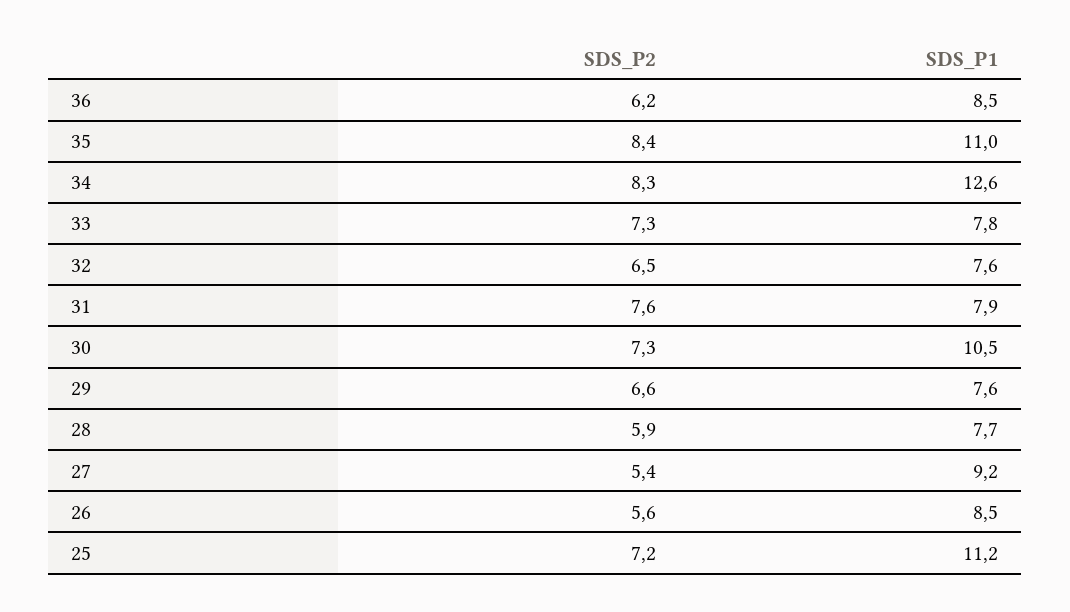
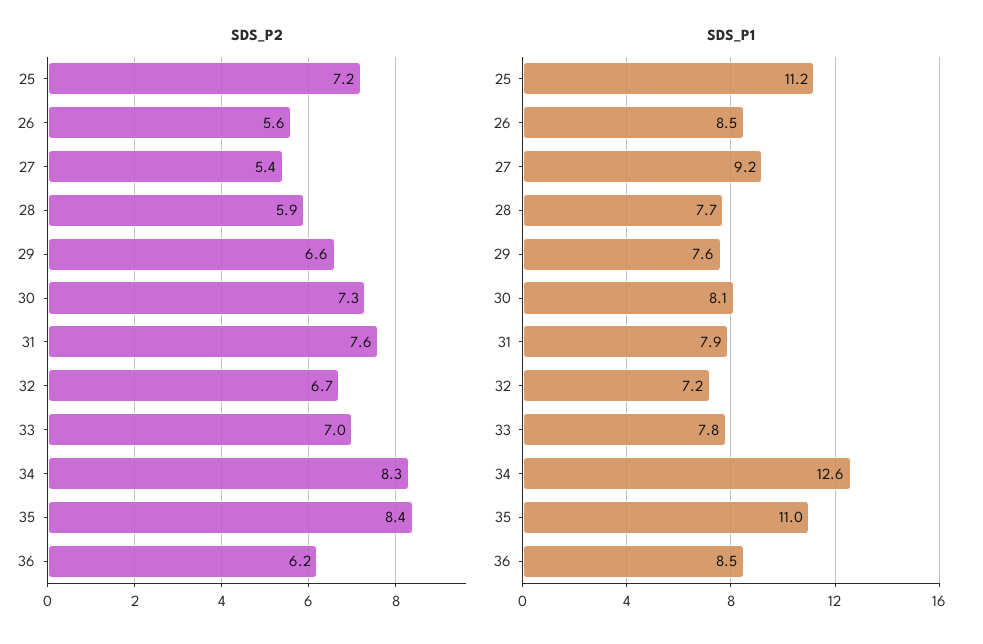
SDS_P2, 33: 7.3 -> 7
SDS_P2, 32: 6.5 -> 6.7
SDS_P1, 32: 7.6 -> 7.2
SDS_P1, 30: 10.5 -> 8.1

